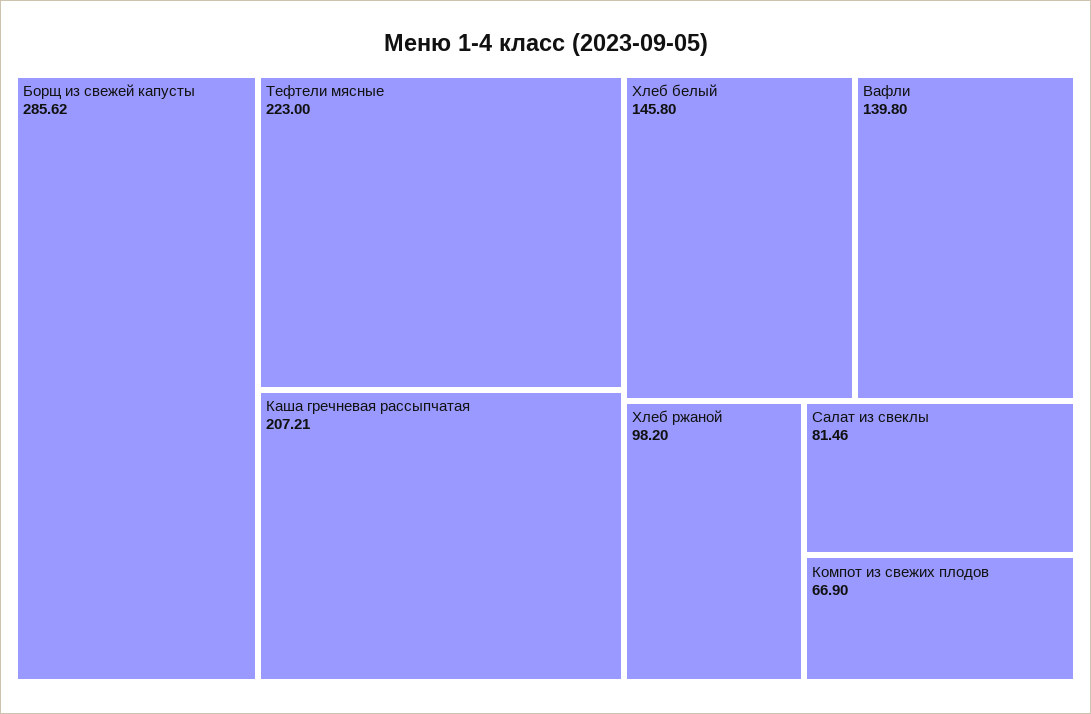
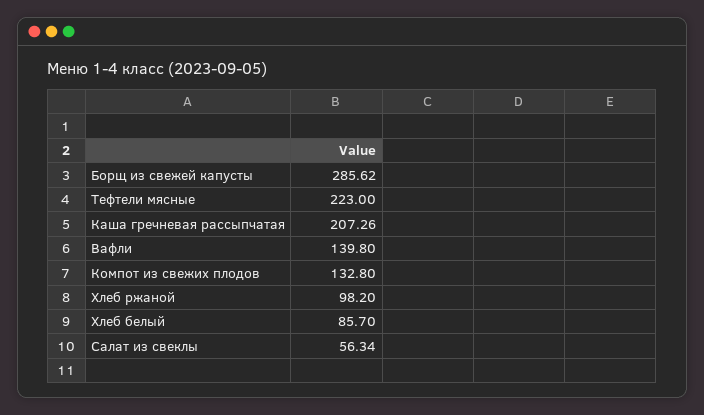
Каша гречневая рассыпчатая: 207.21 -> 207.26
Хлеб белый: 145.8 -> 85.7
Салат из свеклы: 81.46 -> 56.34
Компот из свежих плодов: 66.9 -> 132.8

